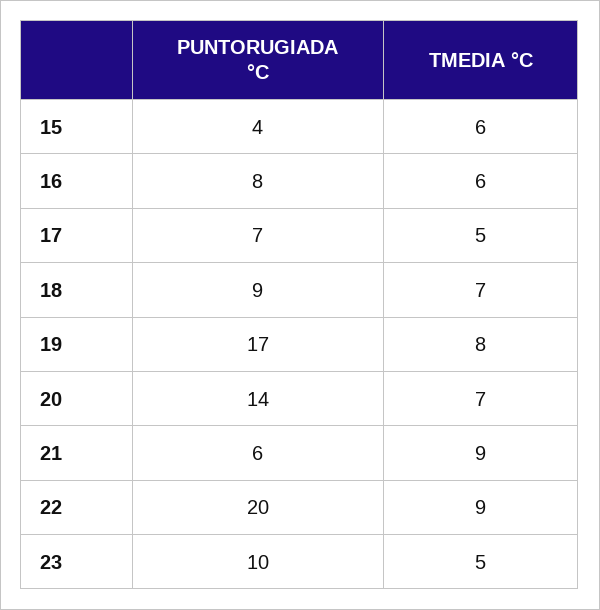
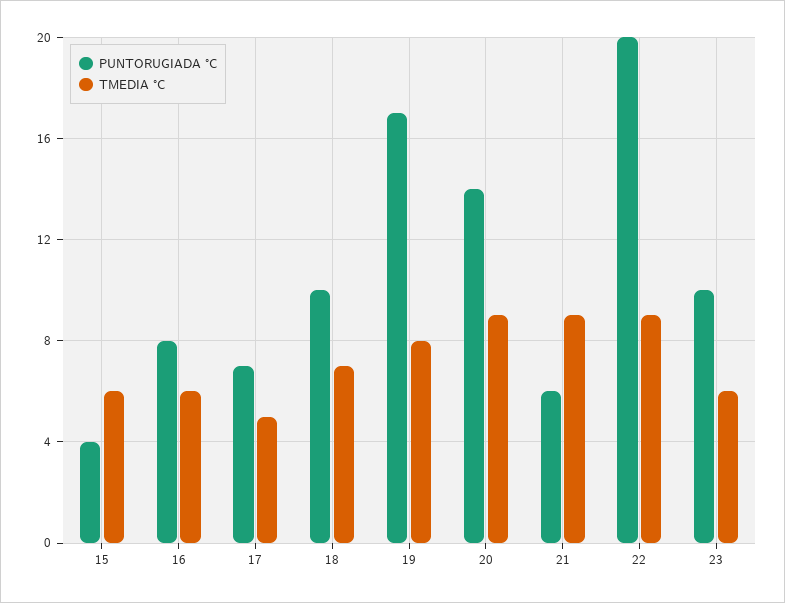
PUNTORUGIADA °C, 18: 9 -> 10
TMEDIA °C, 20: 7 -> 9
TMEDIA °C, 23: 5 -> 6

